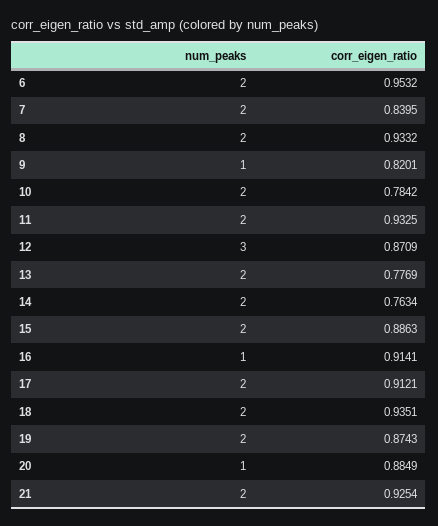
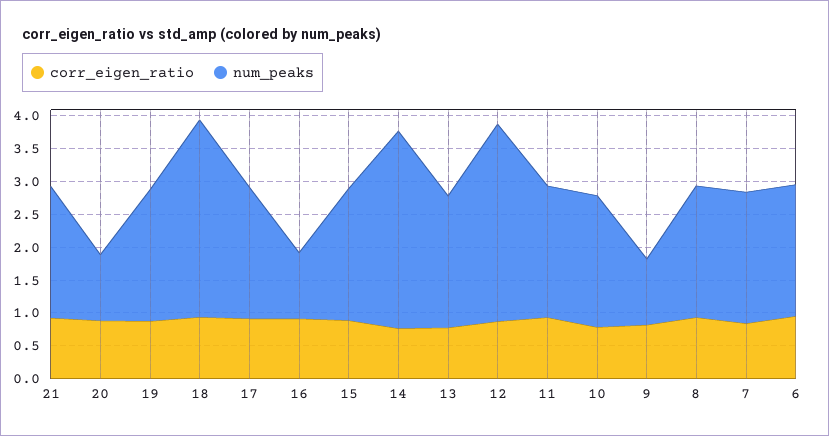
num_peaks, 14: 2 -> 3
num_peaks, 18: 2 -> 3

